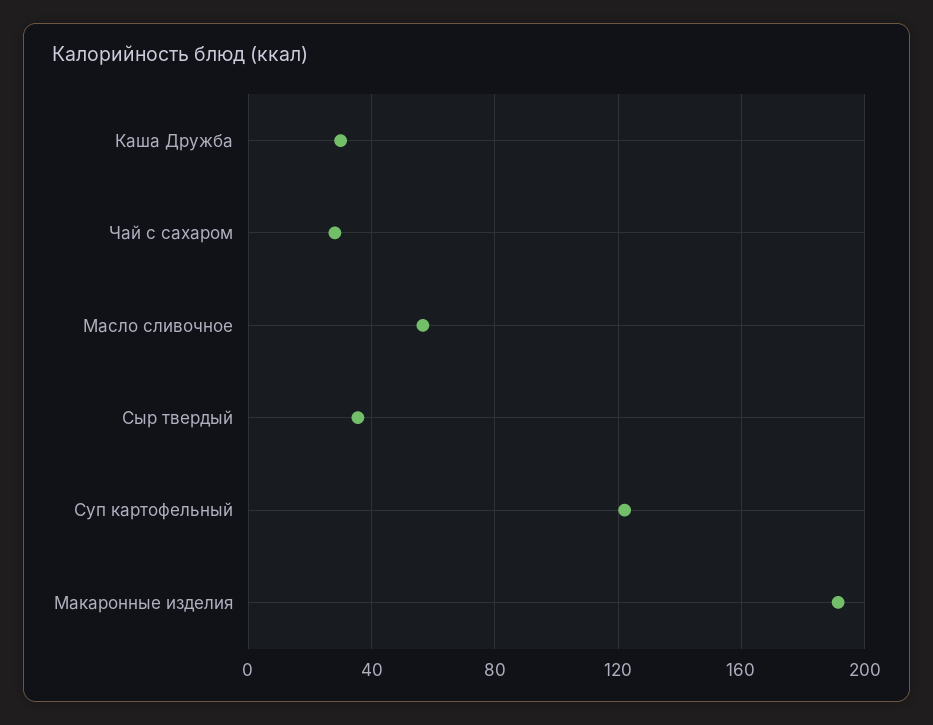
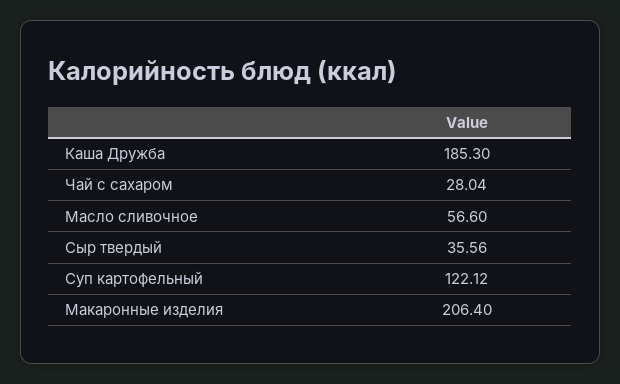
Каша Дружба: 30 -> 185.3
Макаронные изделия: 190 -> 206.4

